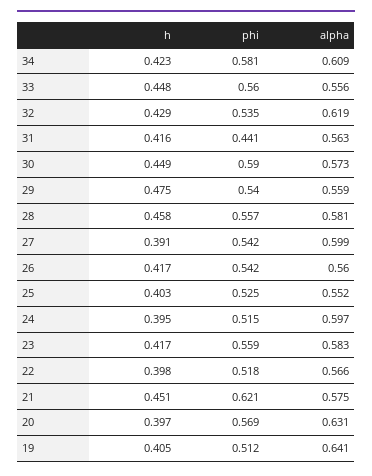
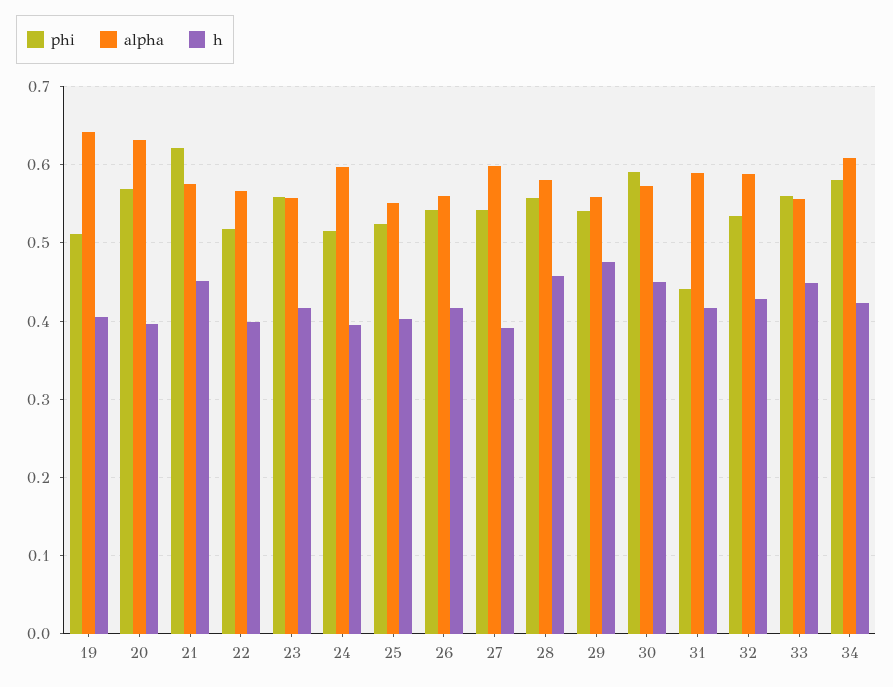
alpha, 32: 0.619 -> 0.59
alpha, 31: 0.563 -> 0.59
alpha, 23: 0.583 -> 0.56

